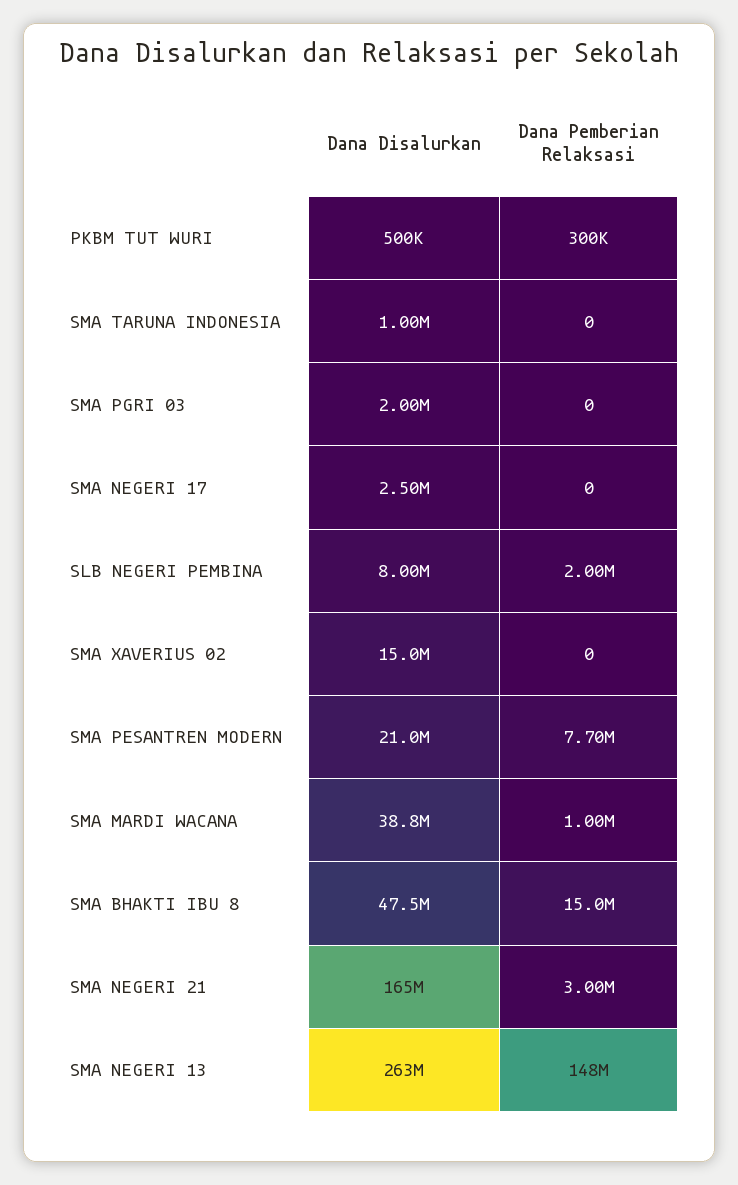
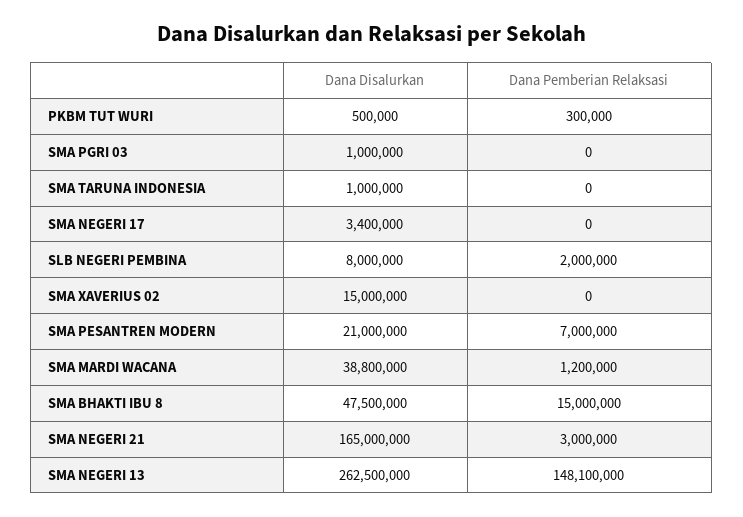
Dana Disalurkan, SMA PGRI 03: 2000000 -> 1000000
Dana Disalurkan, SMA NEGERI 17: 2500000 -> 3400000
Dana Pemberian Relaksasi, SMA PESANTREN MODERN: 7700000 -> 7000000
Dana Pemberian Relaksasi, SMA MARDI WACANA: 1000000 -> 1200000

